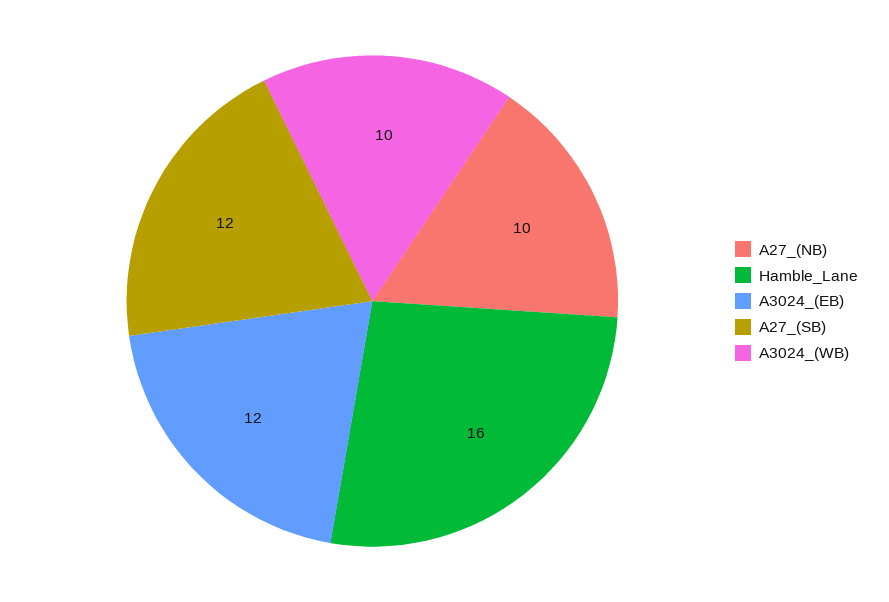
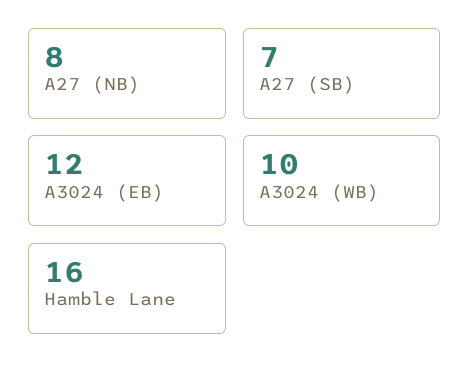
A27_(NB): 10 -> 8
A27_(SB): 12 -> 7

